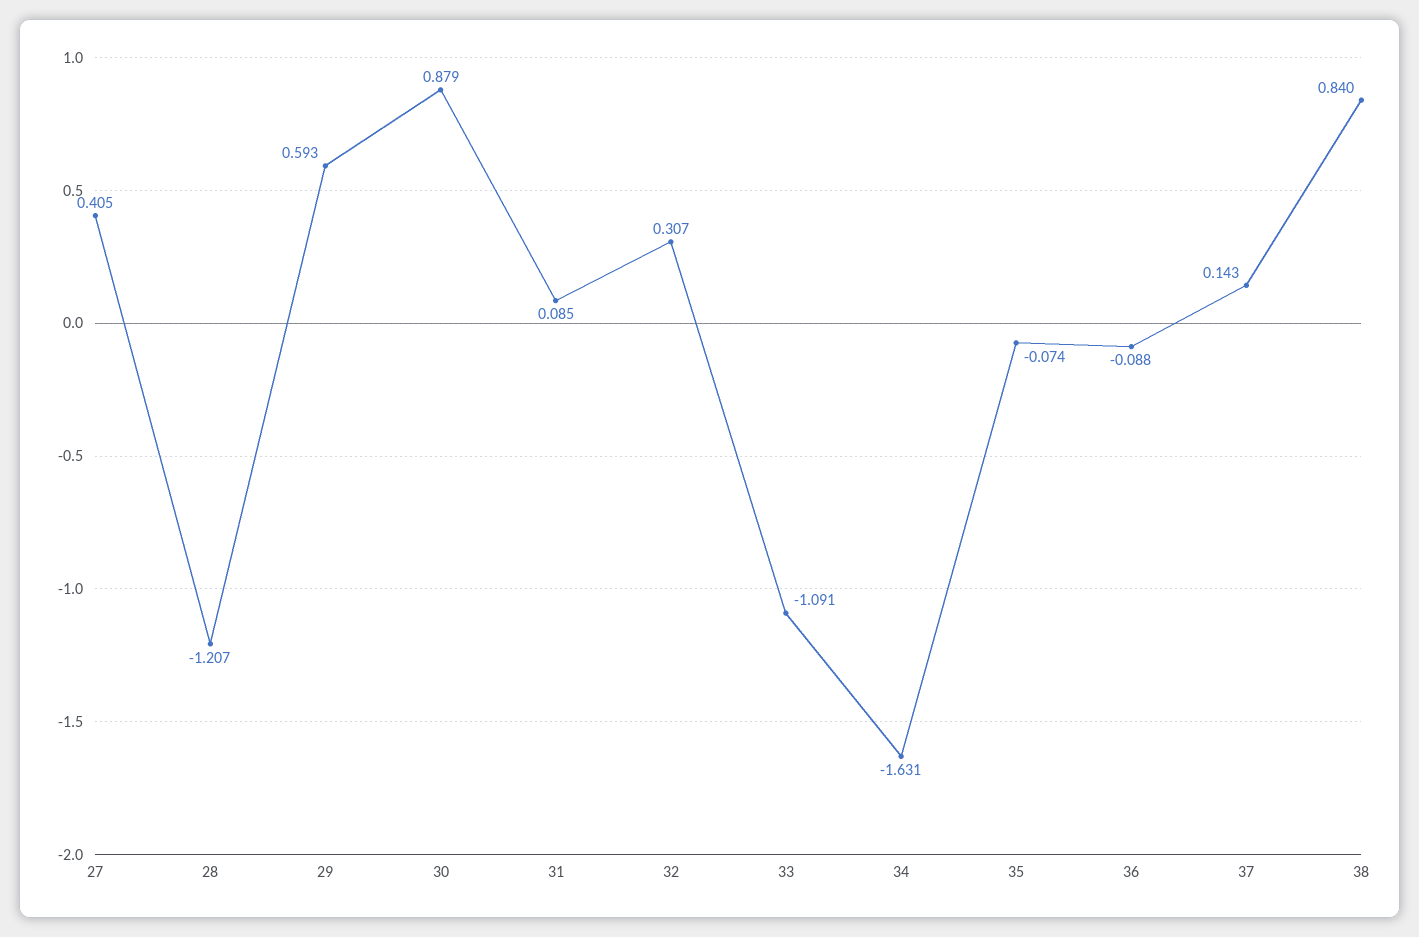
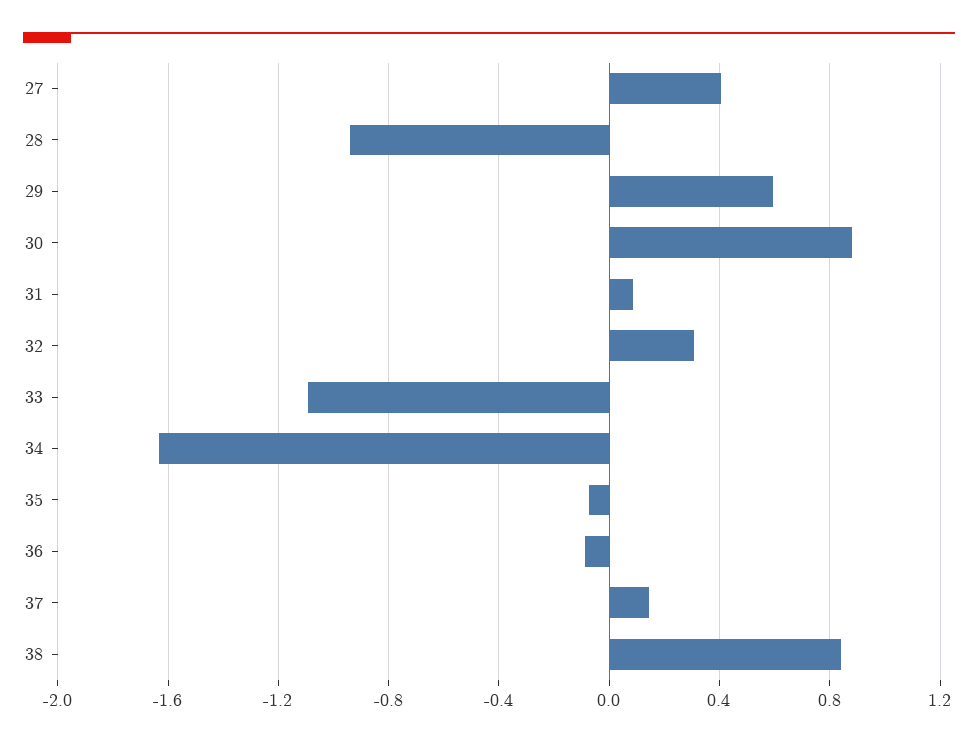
28: -1.207 -> -0.95

